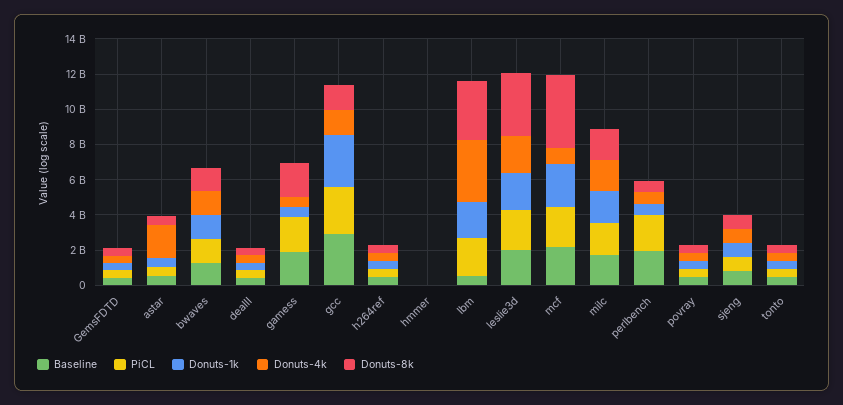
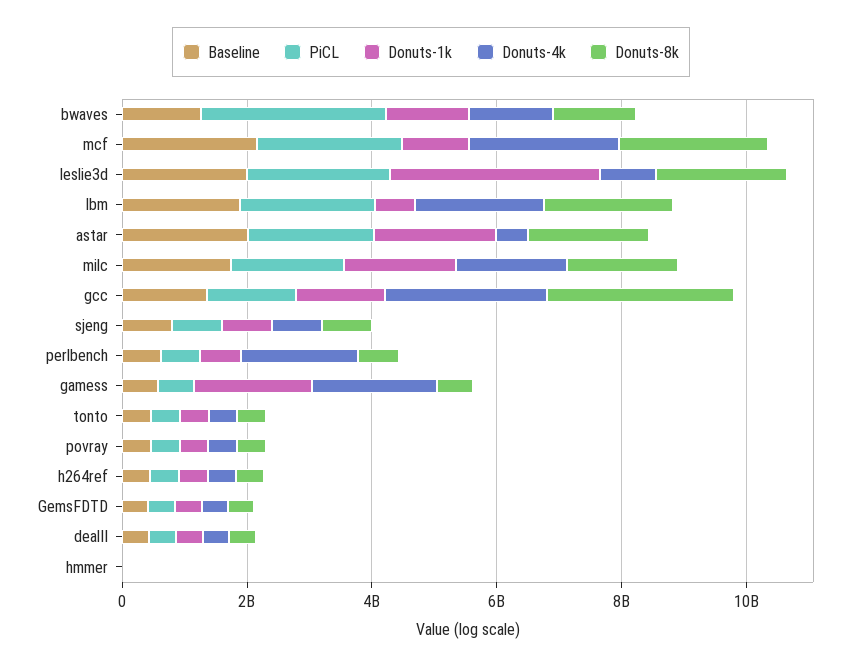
Baseline, astar: 500000000 -> 2000000000
PiCL, astar: 500000000 -> 2000000000
Donuts-1k, astar: 500000000 -> 2000000000
Donuts-4k, astar: 2000000000 -> 500000000
Donuts-8k, astar: 500000000 -> 2000000000
PiCL, bwaves: 1500000000 -> 3000000000
Baseline, gamess: 2000000000 -> 500000000
PiCL, gamess: 2000000000 -> 500000000
Donuts-1k, gamess: 500000000 -> 2000000000
Donuts-4k, gamess: 500000000 -> 2000000000
Donuts-8k, gamess: 2000000000 -> 500000000
Baseline, gcc: 3000000000 -> 1500000000
PiCL, gcc: 2500000000 -> 1500000000
Donuts-1k, gcc: 3000000000 -> 1500000000
Donuts-4k, gcc: 1500000000 -> 2500000000
Donuts-8k, gcc: 1500000000 -> 3000000000
Baseline, lbm: 500000000 -> 2000000000
Donuts-1k, lbm: 2000000000 -> 500000000
Donuts-4k, lbm: 3500000000 -> 2000000000
Donuts-8k, lbm: 3500000000 -> 2000000000
Donuts-1k, leslie3d: 2000000000 -> 3500000000
Donuts-4k, leslie3d: 2000000000 -> 1000000000
Donuts-8k, leslie3d: 3500000000 -> 2000000000
Donuts-1k, mcf: 2500000000 -> 1000000000
Donuts-4k, mcf: 1000000000 -> 2500000000
Donuts-8k, mcf: 4000000000 -> 2500000000
Baseline, perlbench: 2000000000 -> 500000000
PiCL, perlbench: 2000000000 -> 500000000
Donuts-4k, perlbench: 500000000 -> 2000000000

